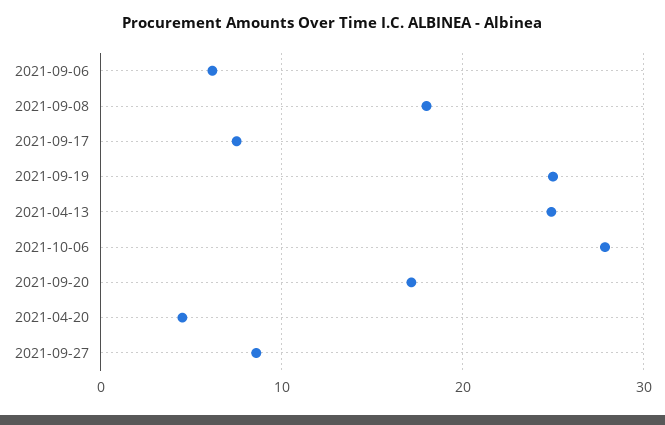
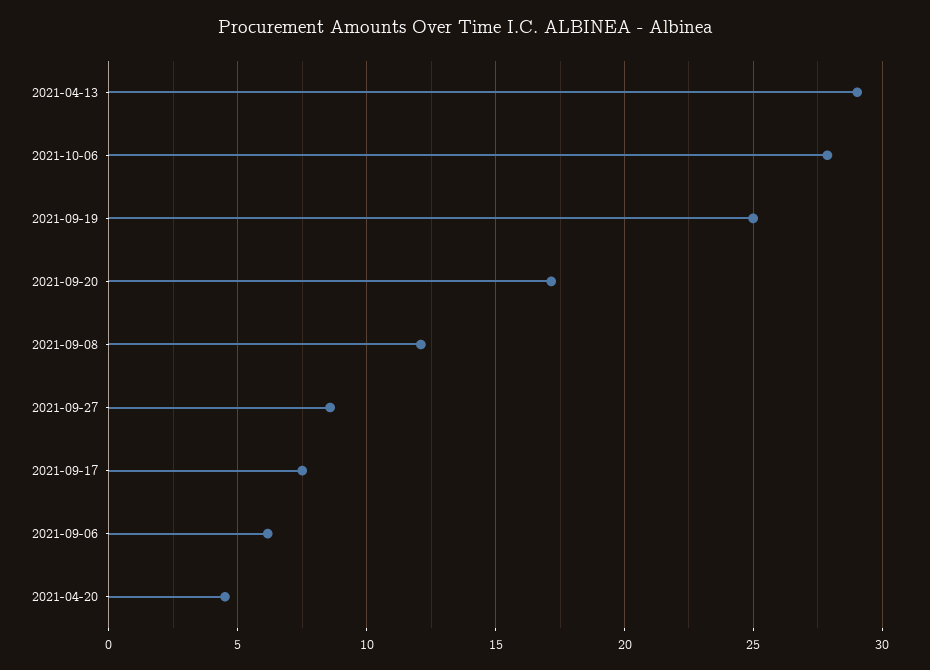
2021-09-08: 18 -> 12
2021-04-13: 25 -> 29

